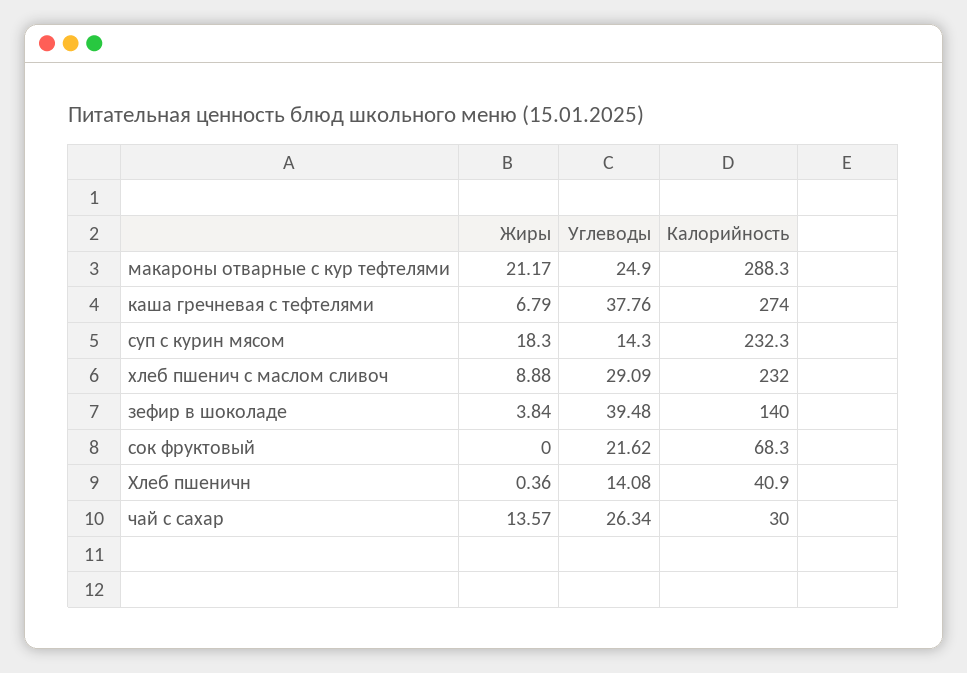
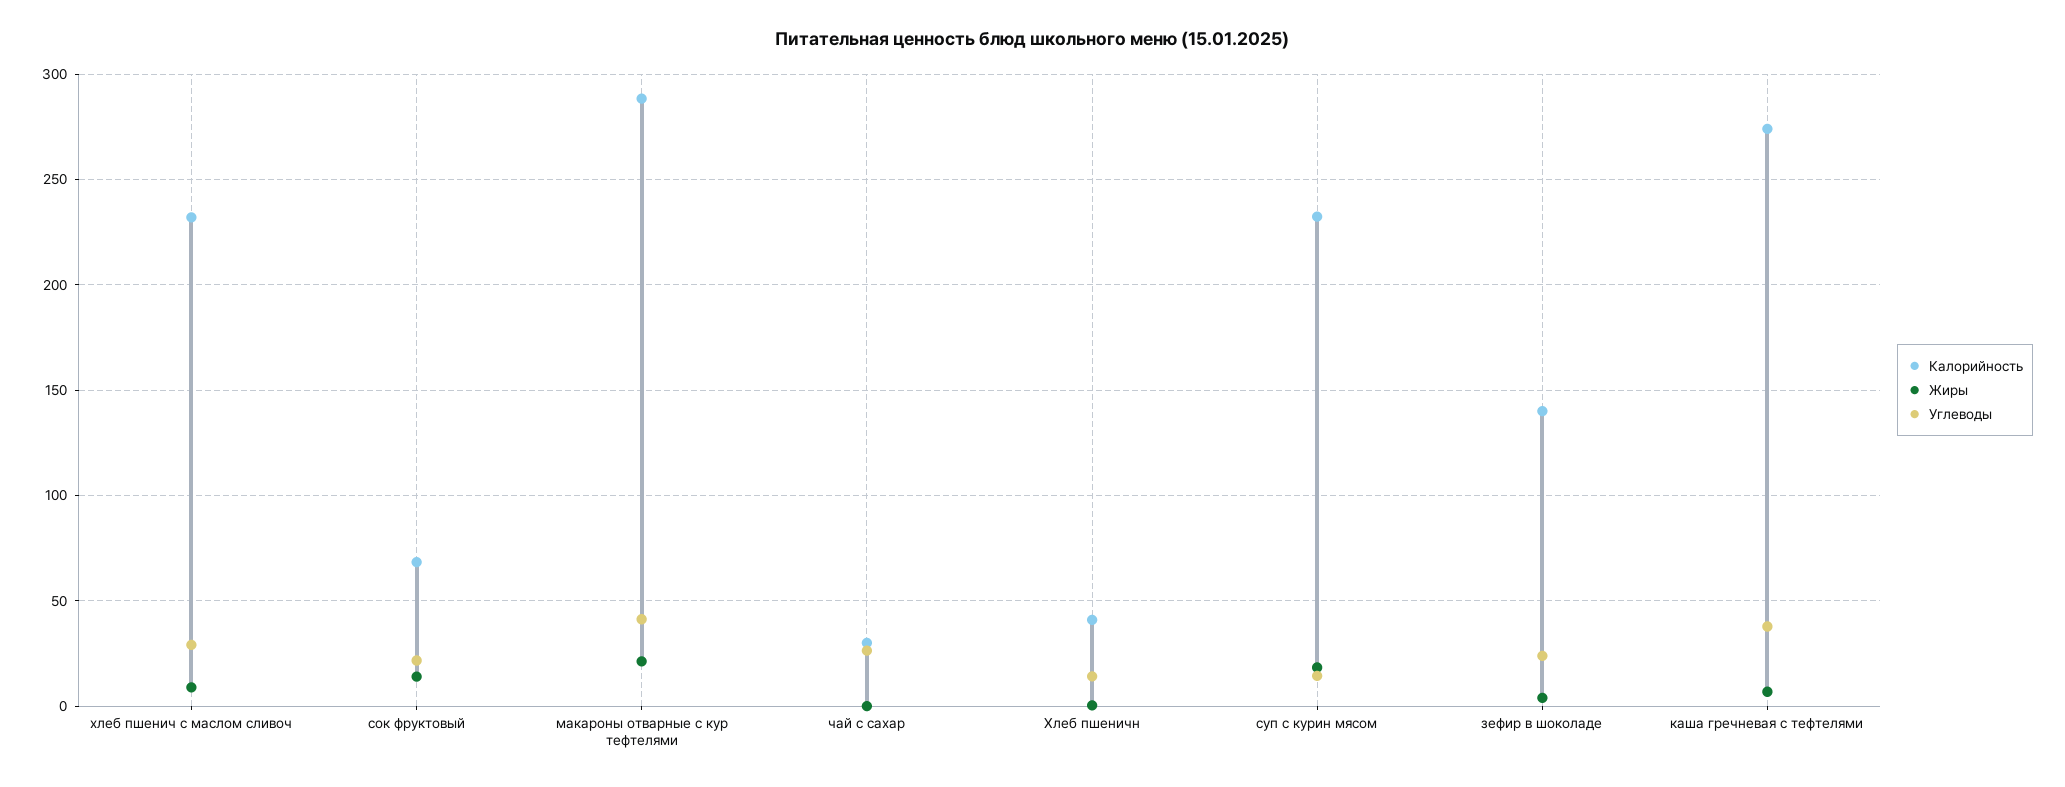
Углеводы, макароны отварные с кур тефтелями: 24.9 -> 40
Углеводы, зефир в шоколаде: 39.48 -> 25
Жиры, сок фруктовый: 0 -> 15
Жиры, чай с сахар: 13.57 -> 0

